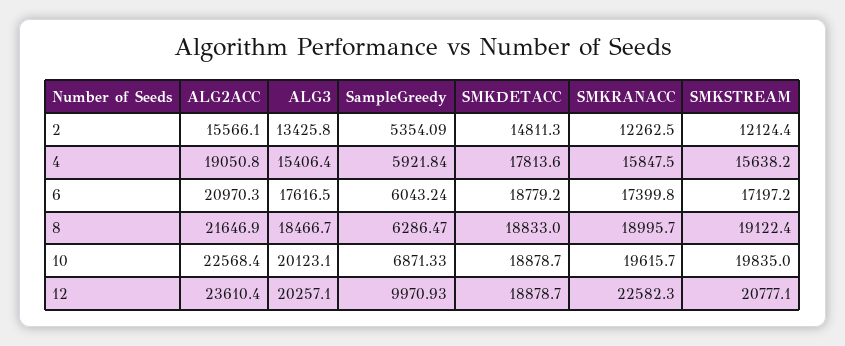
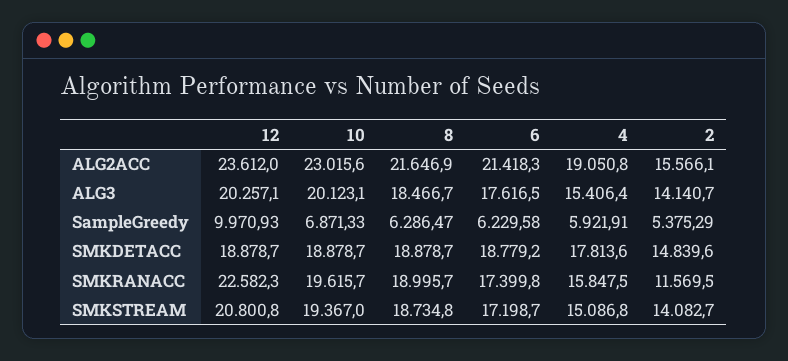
ALG3, 2: 13425.8 -> 14140.7
SampleGreedy, 2: 5354.09 -> 5375.29
SMKDETACC, 2: 14811.3 -> 14839.6
SMKRANACC, 2: 12262.5 -> 11569.5
SMKSTREAM, 2: 12124.4 -> 14082.7
SampleGreedy, 4: 5921.84 -> 5921.91
SMKSTREAM, 4: 15638.2 -> 15086.8
ALG2ACC, 6: 20970.3 -> 21418.3
SampleGreedy, 6: 6043.24 -> 6229.58
SMKSTREAM, 6: 17197.2 -> 17198.7
SMKDETACC, 8: 18833 -> 18878.7
SMKSTREAM, 8: 19122.4 -> 18734.8
ALG2ACC, 10: 22568.4 -> 23015.6
SMKSTREAM, 10: 19835 -> 19367
ALG2ACC, 12: 23610.4 -> 23612
SMKSTREAM, 12: 20777.1 -> 20800.8

